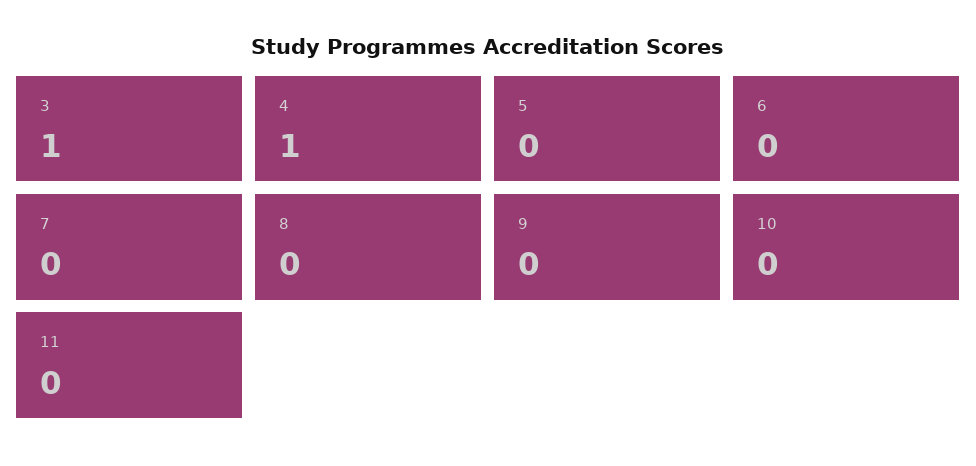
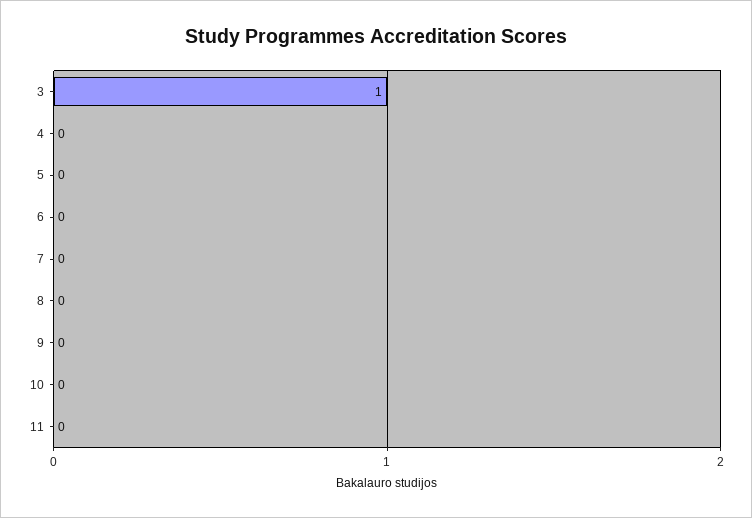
4: 1 -> 0

